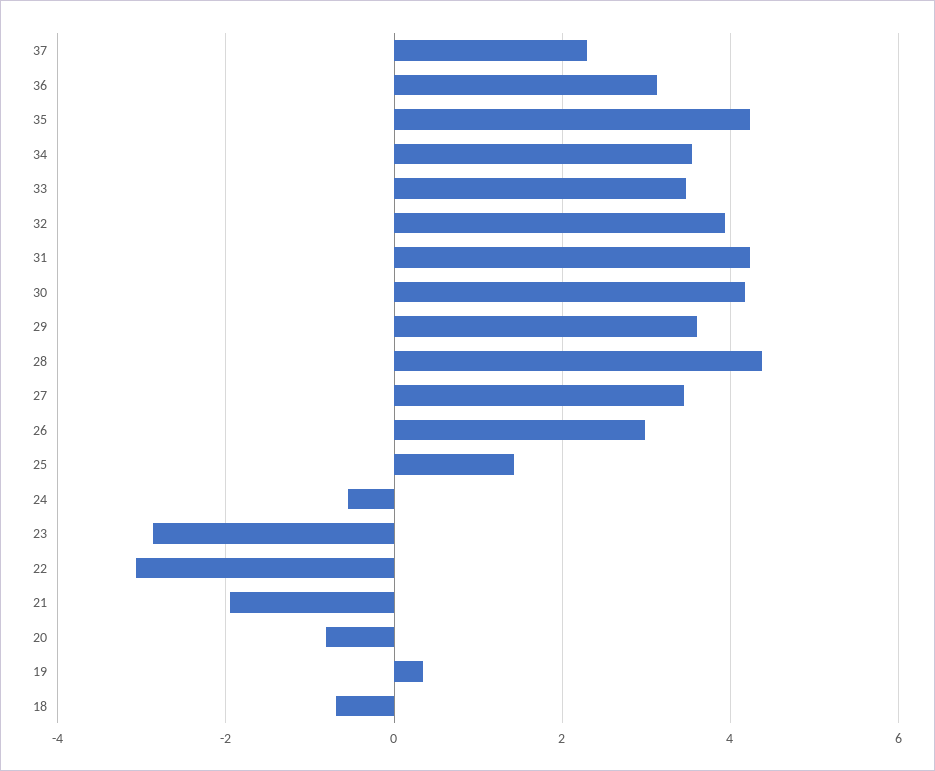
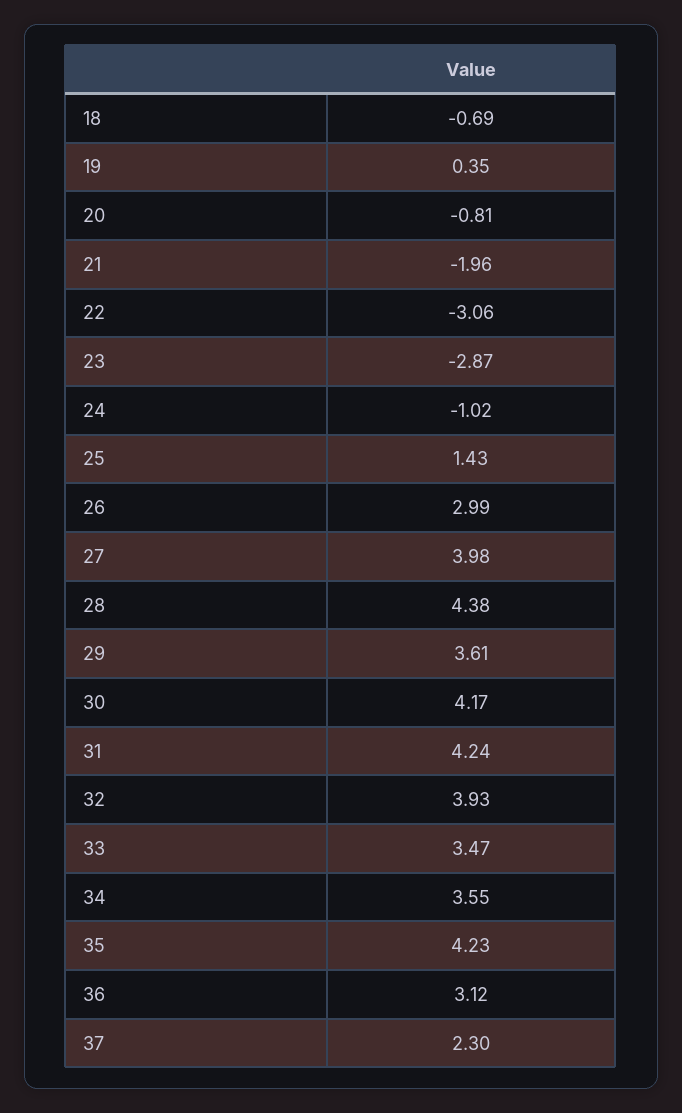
27: 3.4 -> 3.98
24: -0.6 -> -1.02

